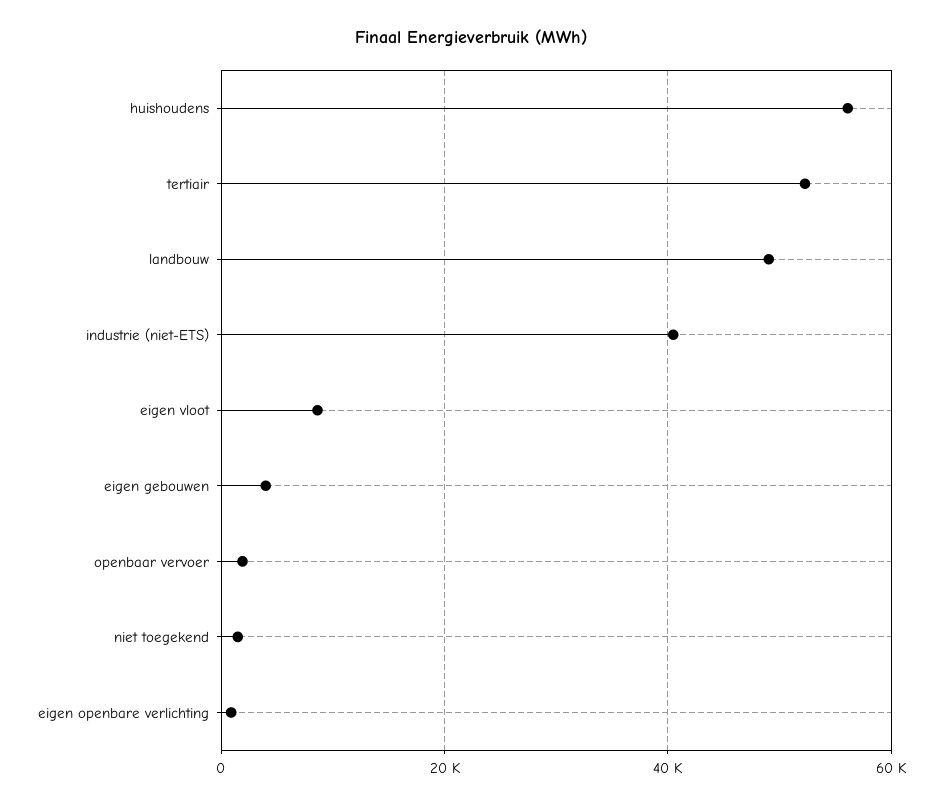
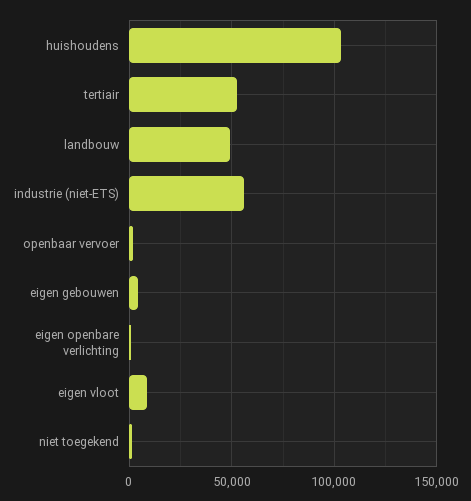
huishoudens: 56000 -> 105000
industrie (niet-ETS): 40000 -> 55000

